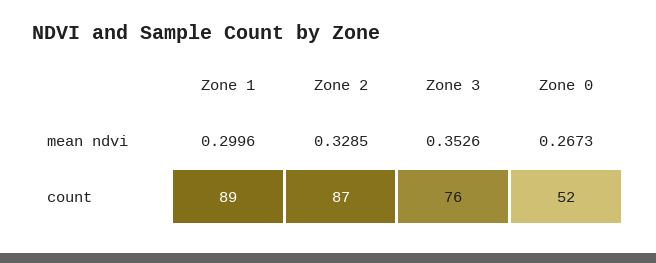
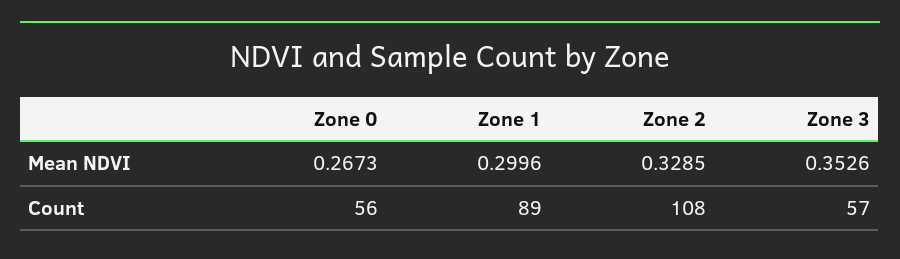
Zone 2, count: 87 -> 108
Zone 3, count: 76 -> 57
Zone 0, count: 52 -> 56

